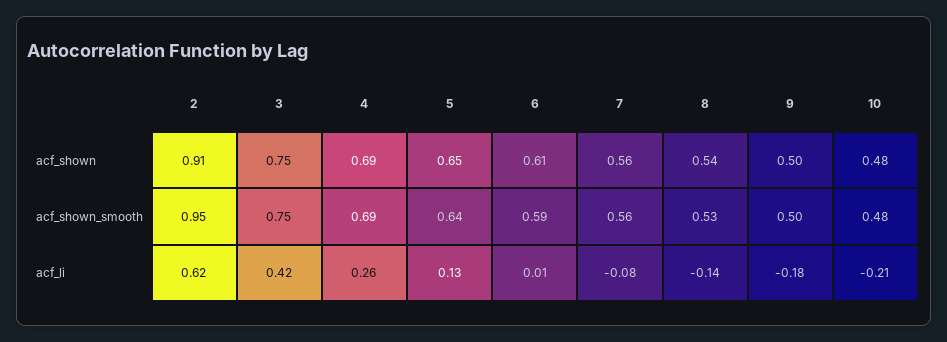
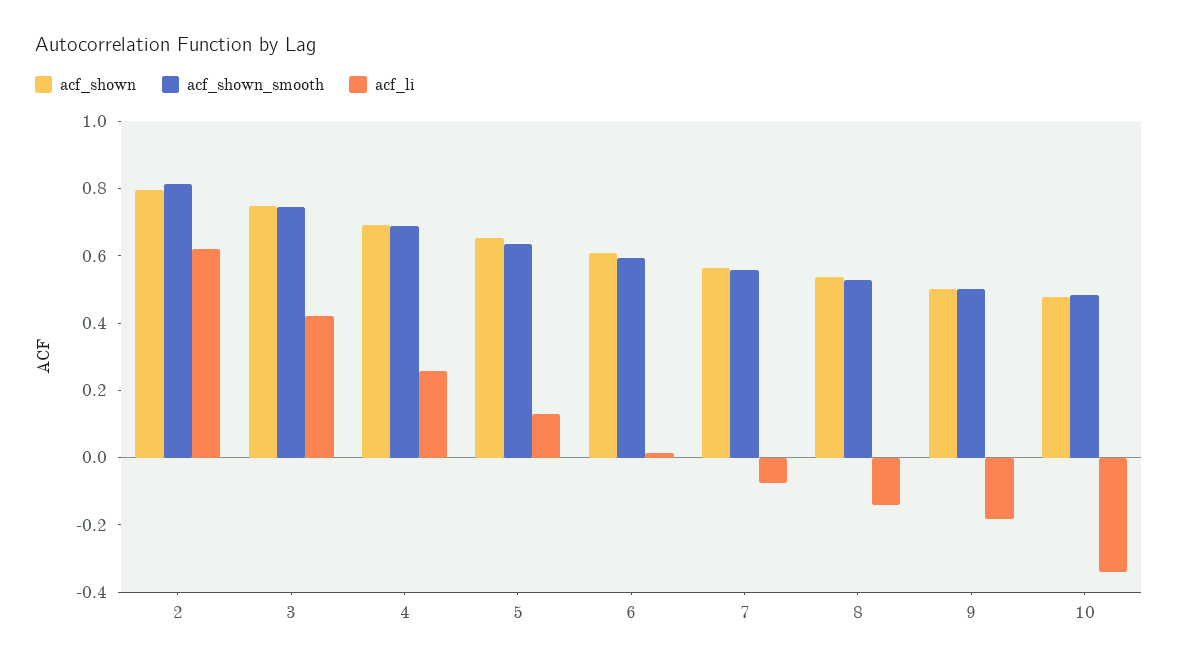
acf_shown, 2: 0.91 -> 0.8
acf_shown_smooth, 2: 0.95 -> 0.8
acf_li, 10: -0.21 -> -0.35

